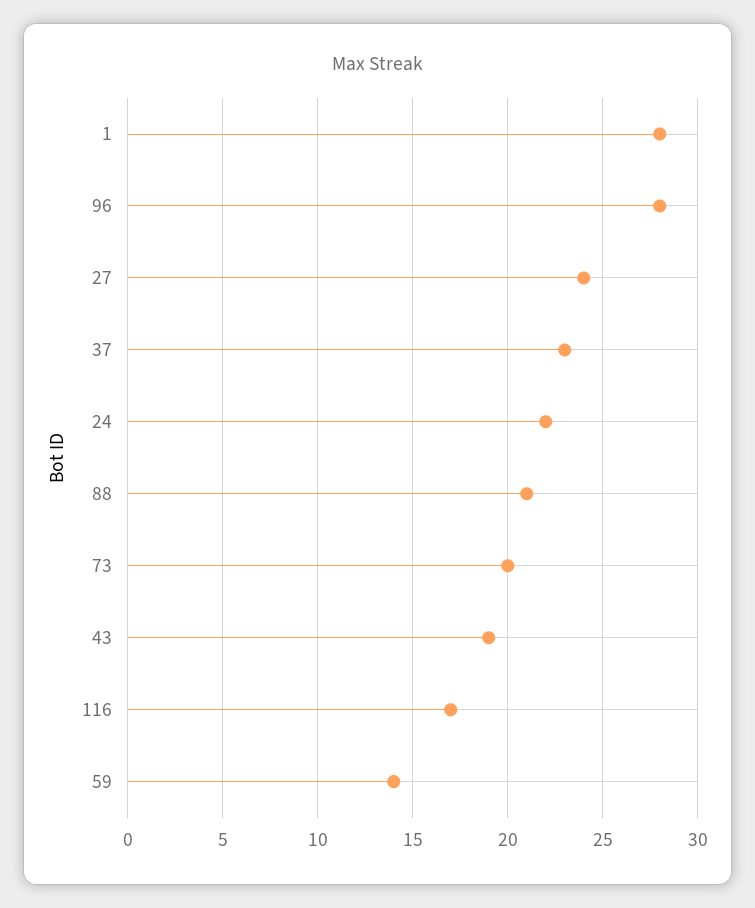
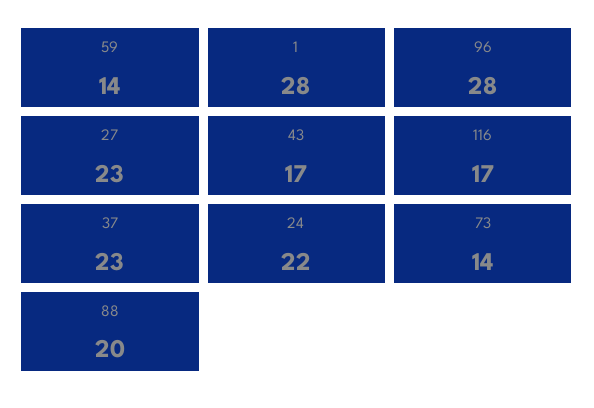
27: 24 -> 23
88: 21 -> 20
73: 20 -> 14
43: 19 -> 17

